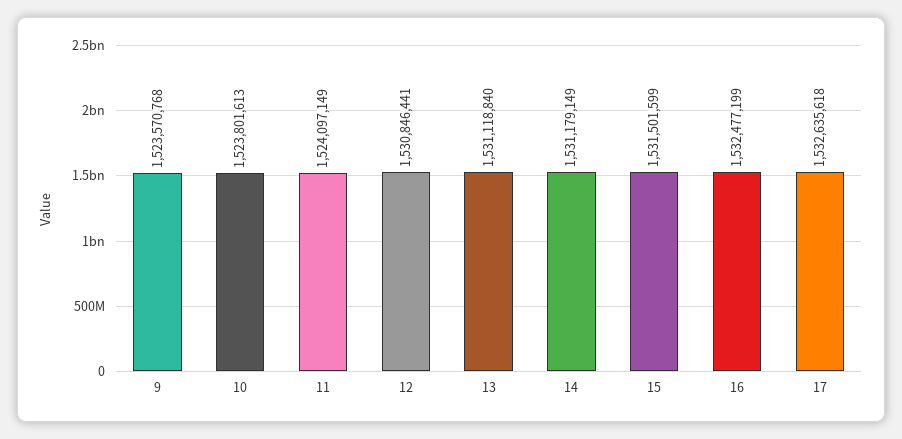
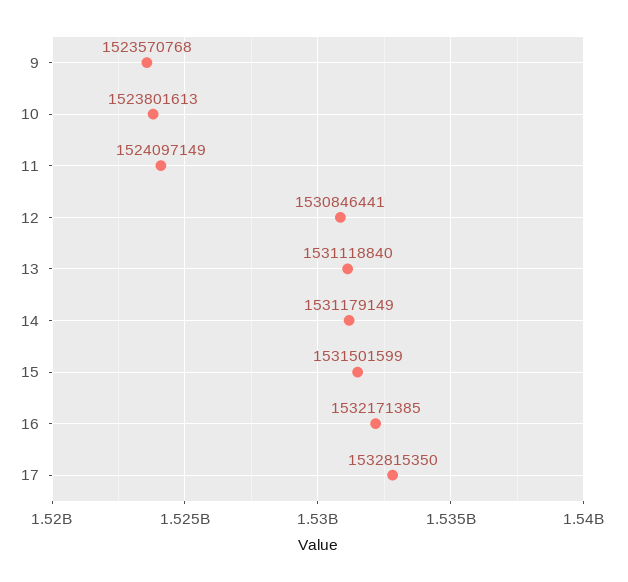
16: 1532477199 -> 1532171385
17: 1532635618 -> 1532815350

